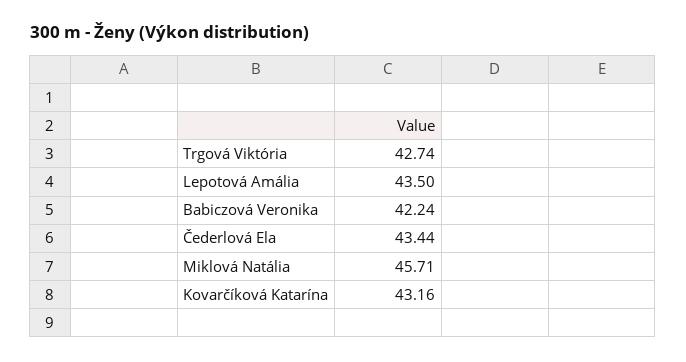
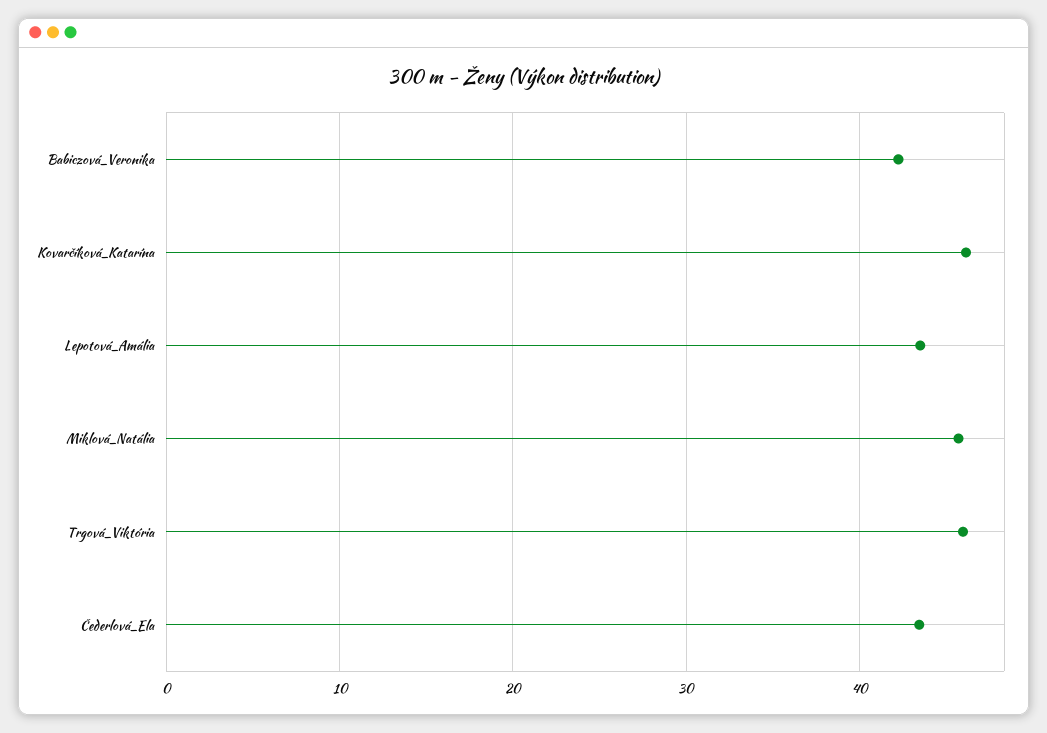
Trgová Viktória: 42.74 -> 46
Kovarčíková Katarína: 43.16 -> 46

